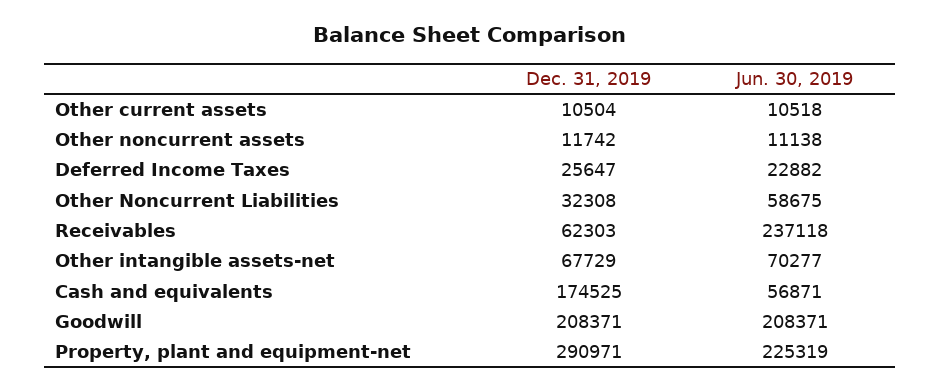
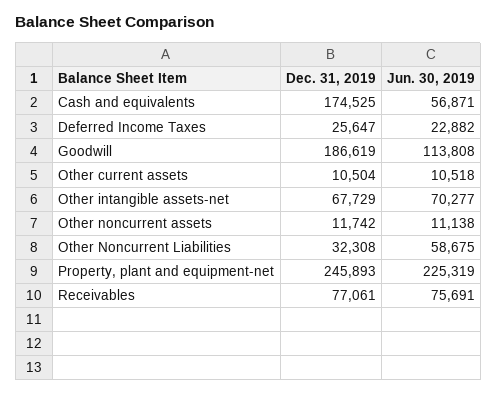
Dec. 31, 2019, Receivables: 62303 -> 77061
Jun. 30, 2019, Receivables: 237118 -> 75691
Dec. 31, 2019, Goodwill: 208371 -> 186619
Jun. 30, 2019, Goodwill: 208371 -> 113808
Dec. 31, 2019, Property, plant and equipment-net: 290971 -> 245893

